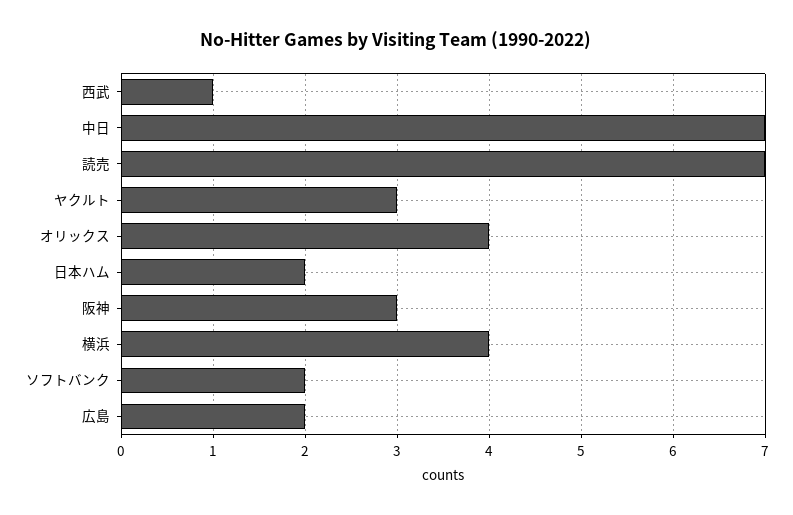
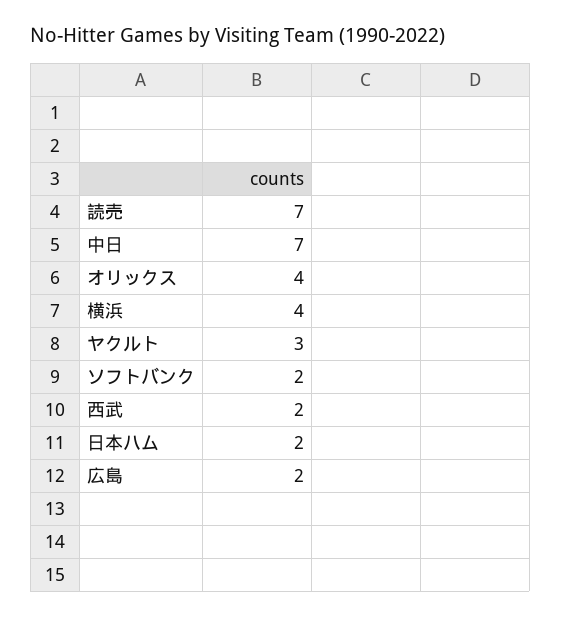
西武: 1 -> 2
阪神: 3 -> none

